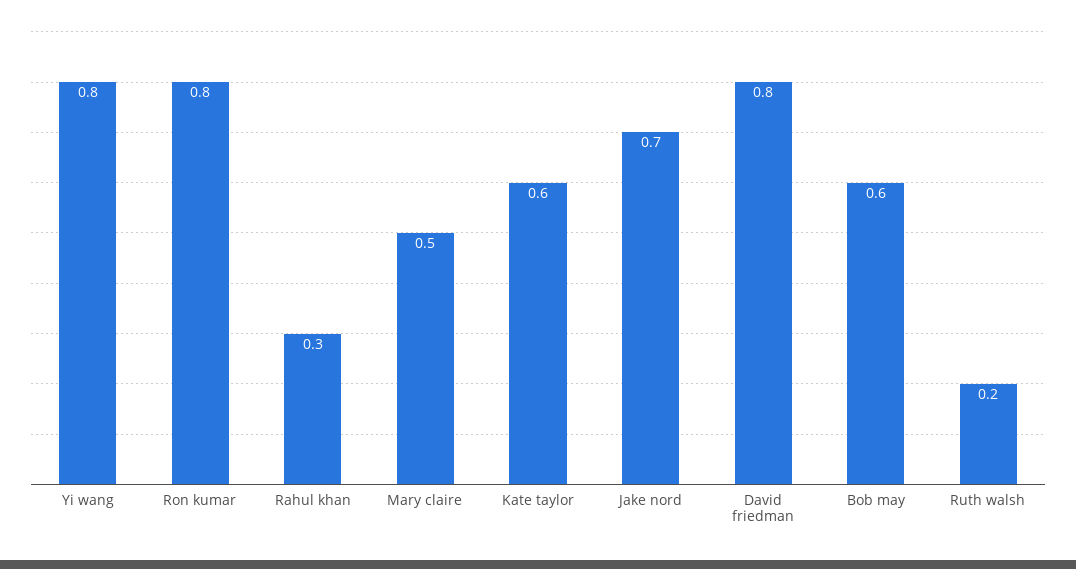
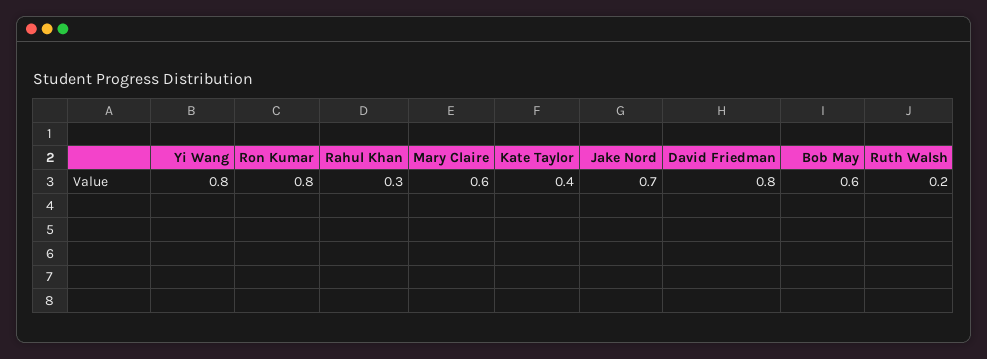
Mary claire: 0.5 -> 0.6
Kate taylor: 0.6 -> 0.4

